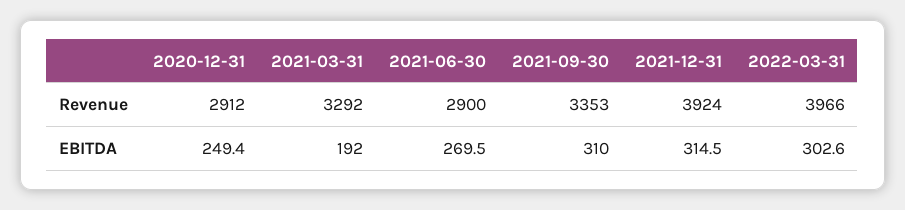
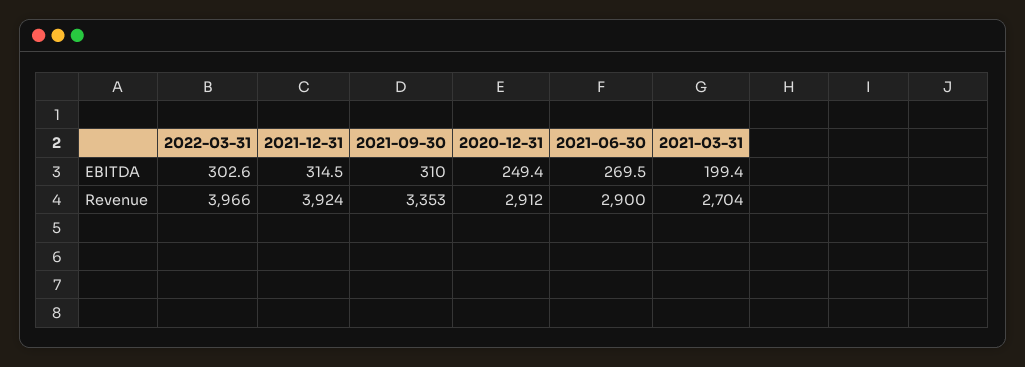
2021-03-31, Revenue: 3292 -> 2704
2021-03-31, EBITDA: 192 -> 199.4

